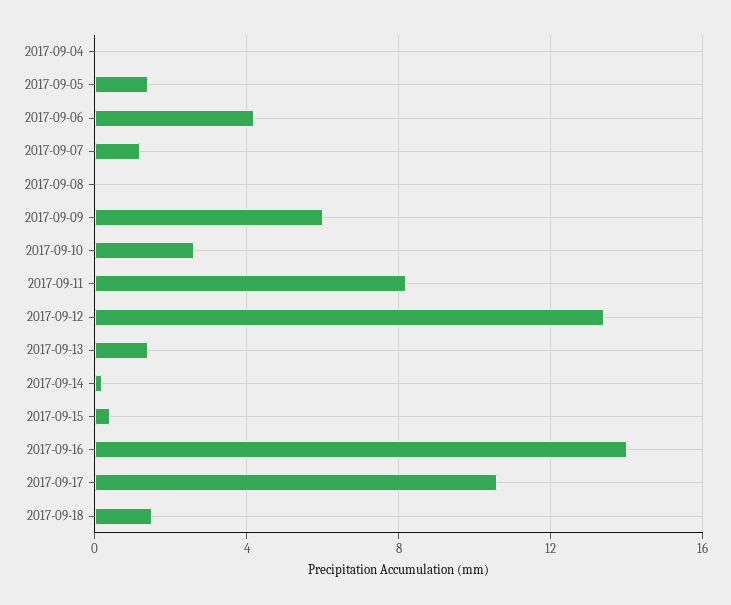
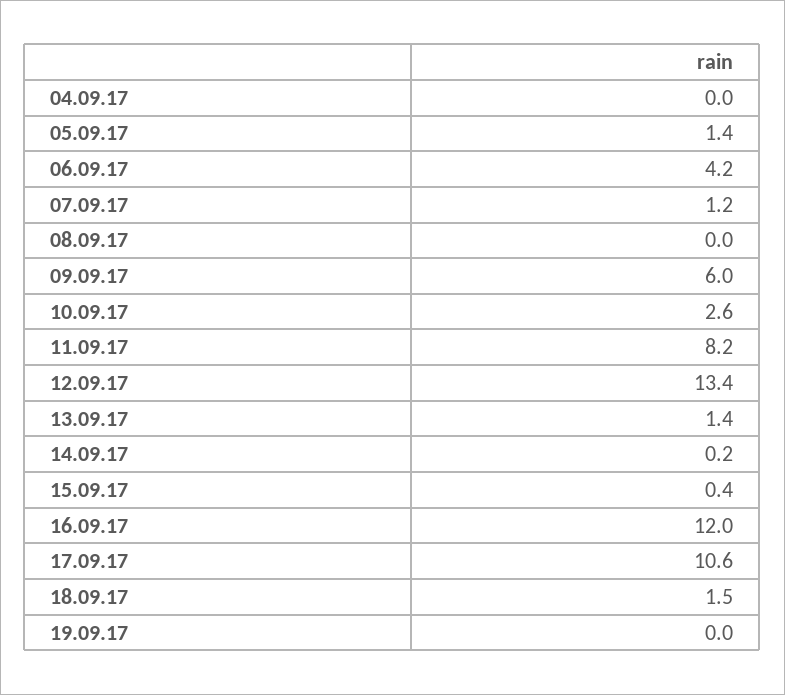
2017-09-16: 14 -> 12
19.09.17: none -> 0

